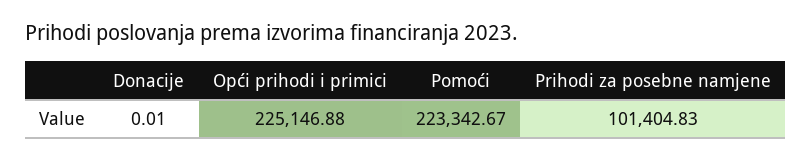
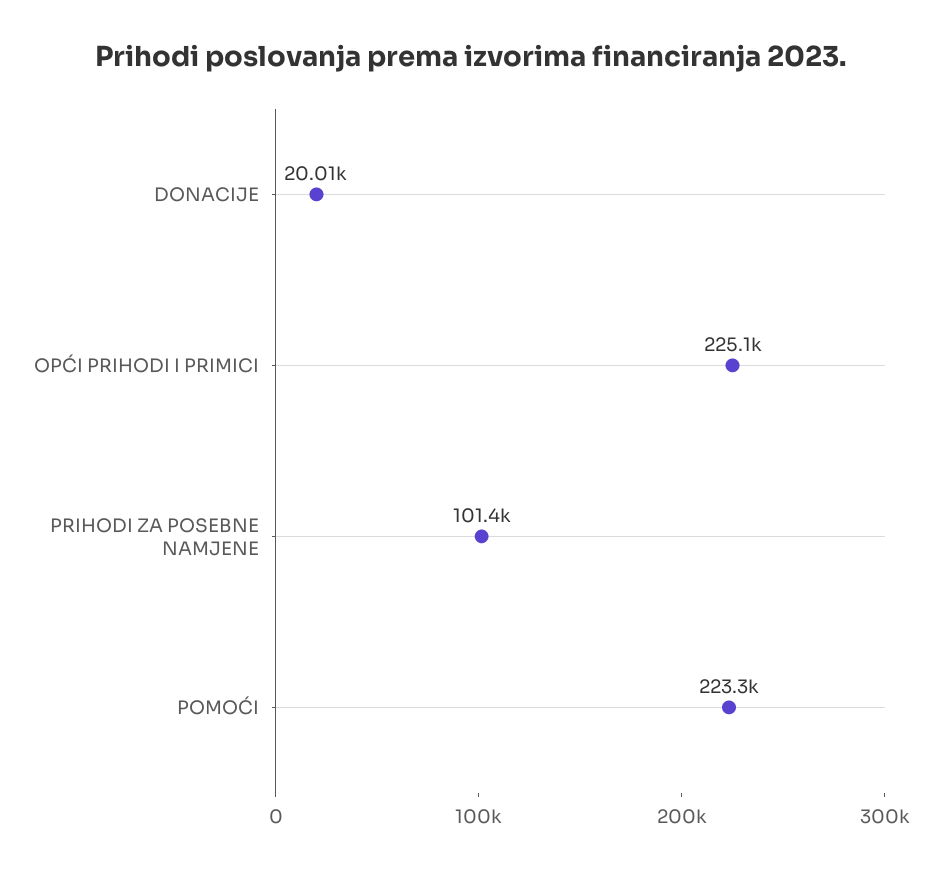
Donacije: 0.01 -> 20010

